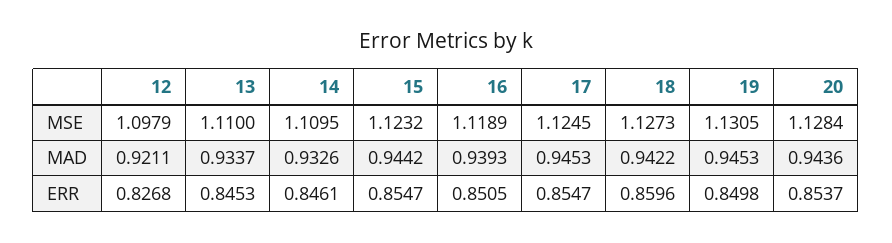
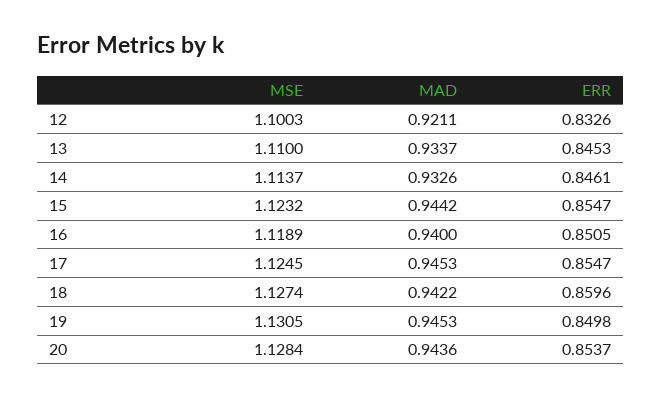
12, MSE: 1.0979 -> 1.1003
14, MSE: 1.1095 -> 1.1137
18, MSE: 1.1273 -> 1.1274
16, MAD: 0.9393 -> 0.94
12, ERR: 0.8268 -> 0.8326

